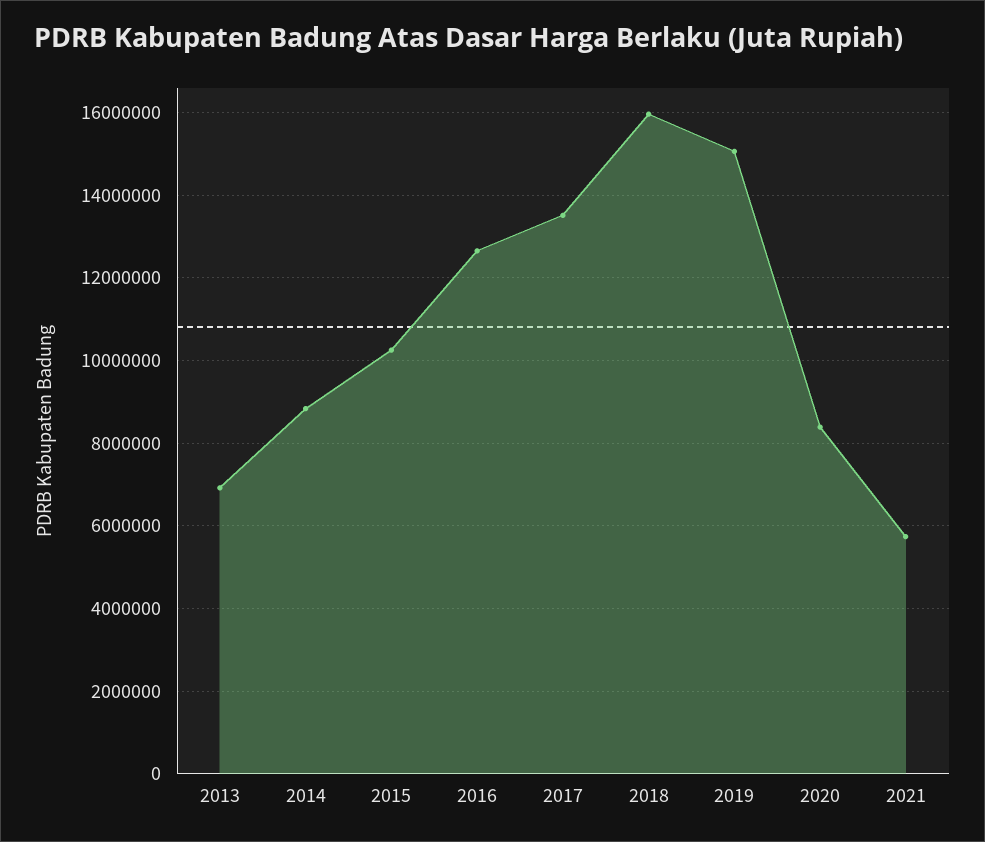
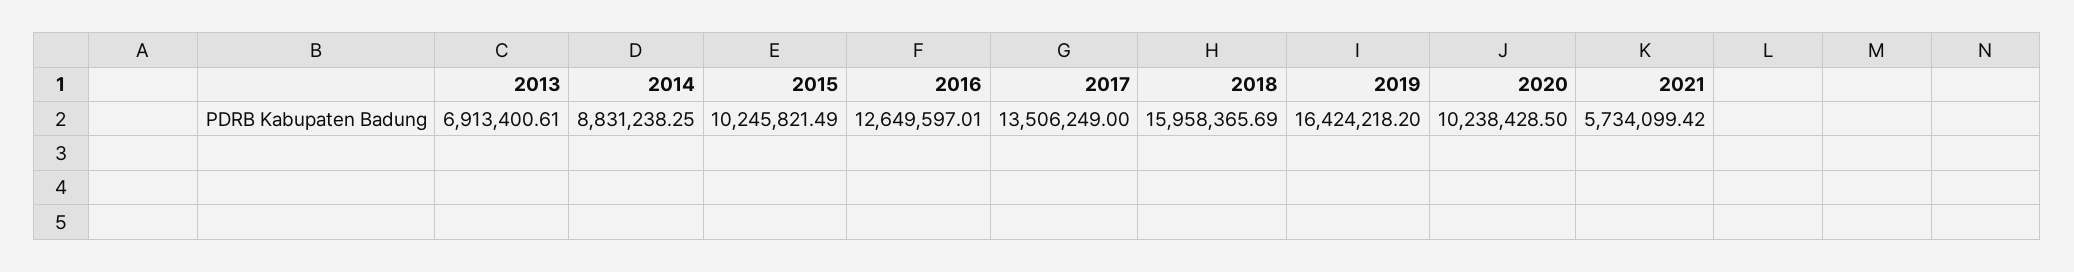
2019: 15000000 -> 16424218.2
2020: 8400000 -> 10238428.5

